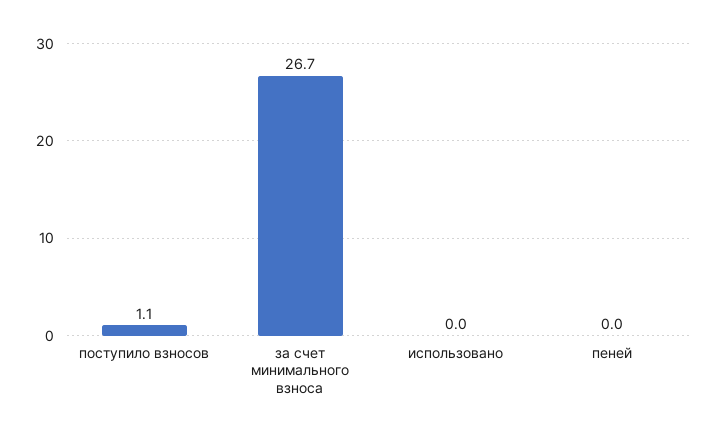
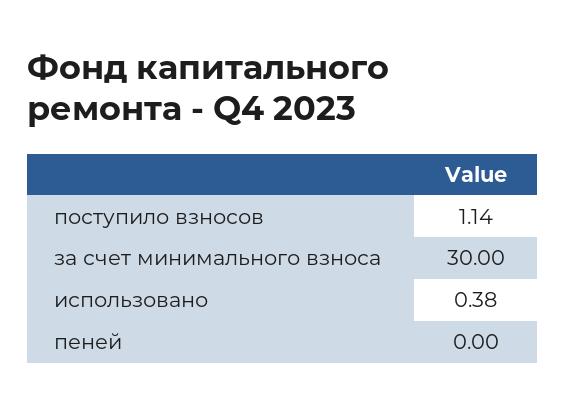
за счет минимального взноса: 26.7 -> 30
использовано: 0 -> 0.38

